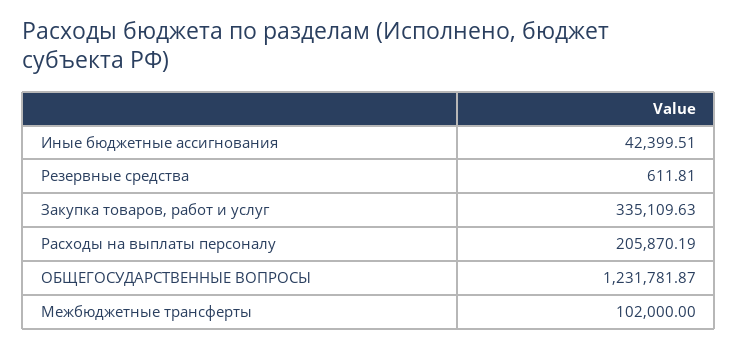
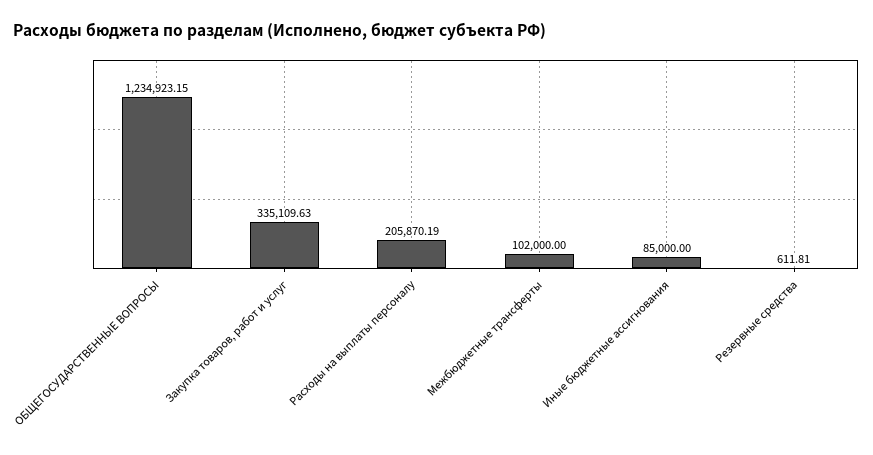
Иные бюджетные ассигнования: 42399.51 -> 85000
ОБЩЕГОСУДАРСТВЕННЫЕ ВОПРОСЫ: 1231781.87 -> 1234923.15

